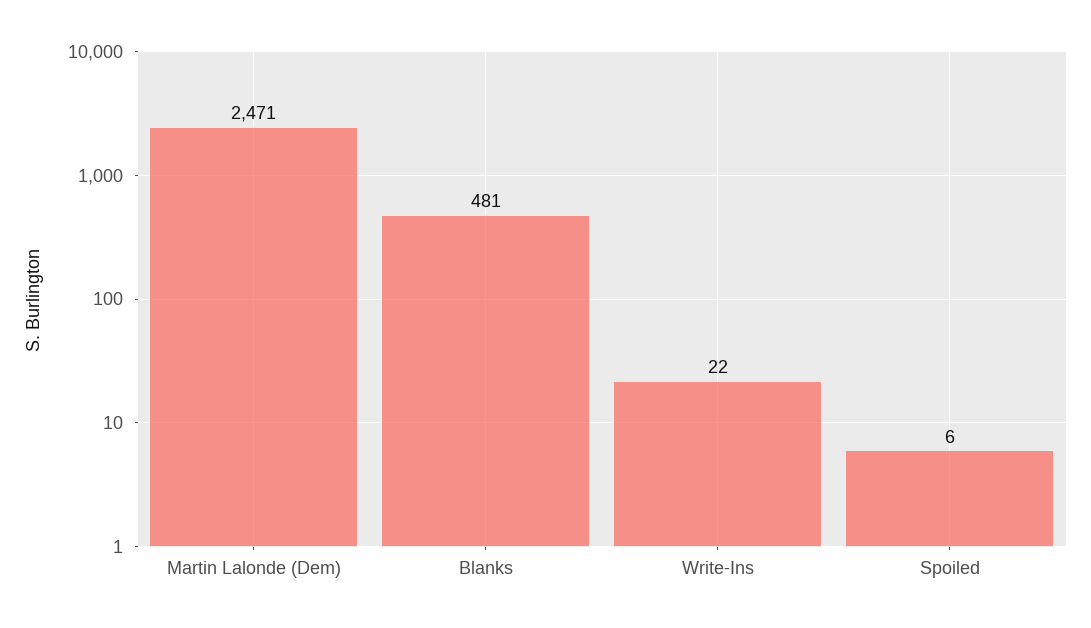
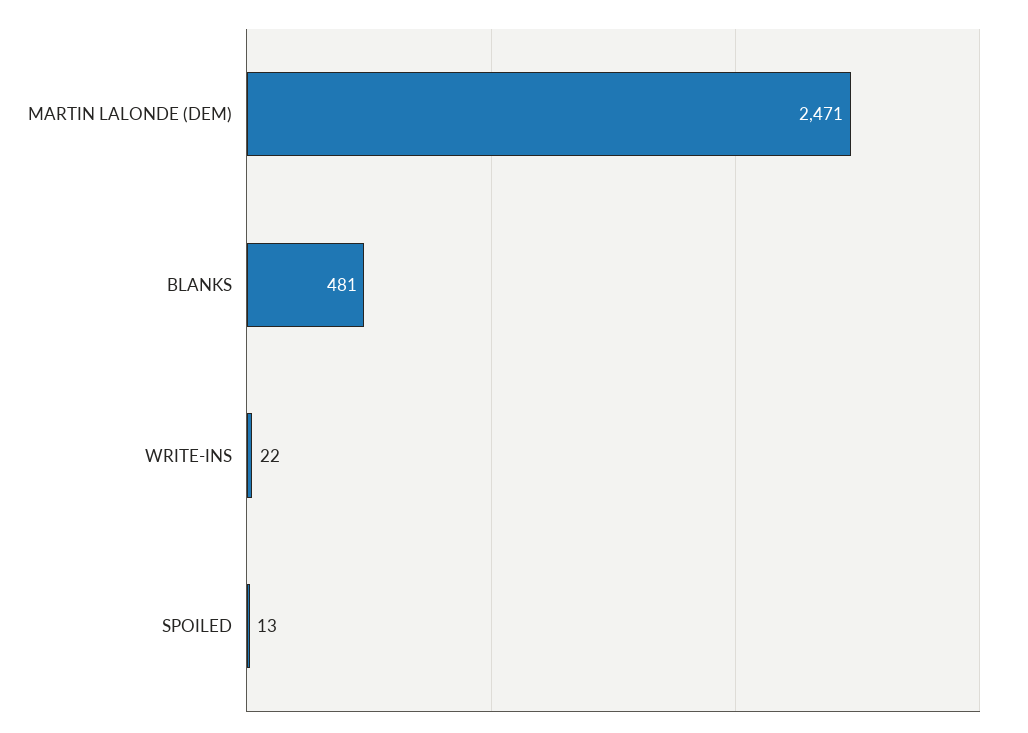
Spoiled: 6 -> 13

